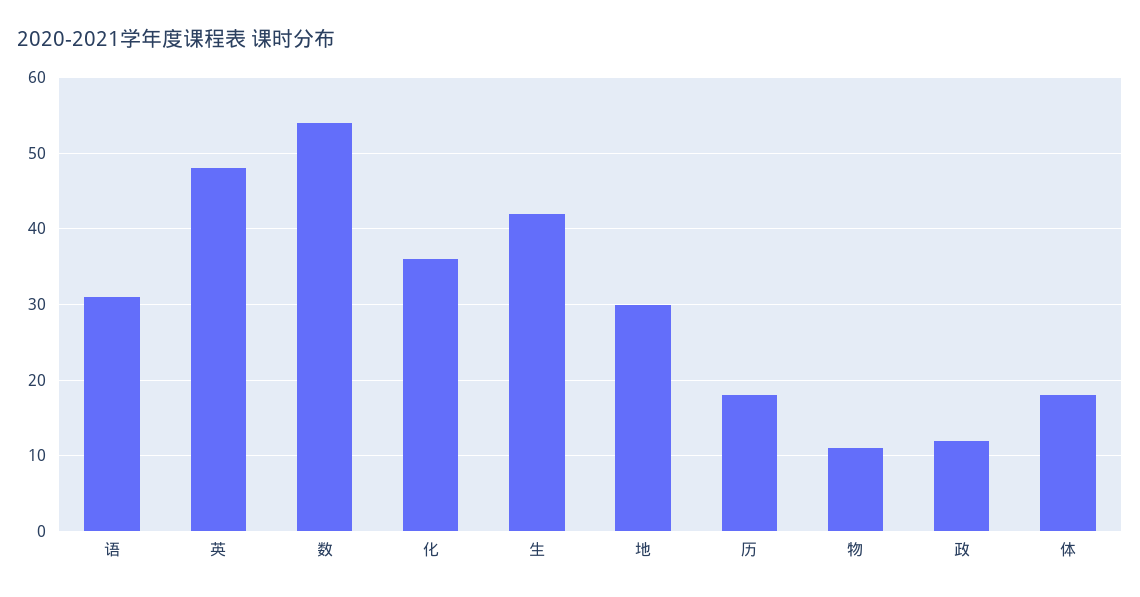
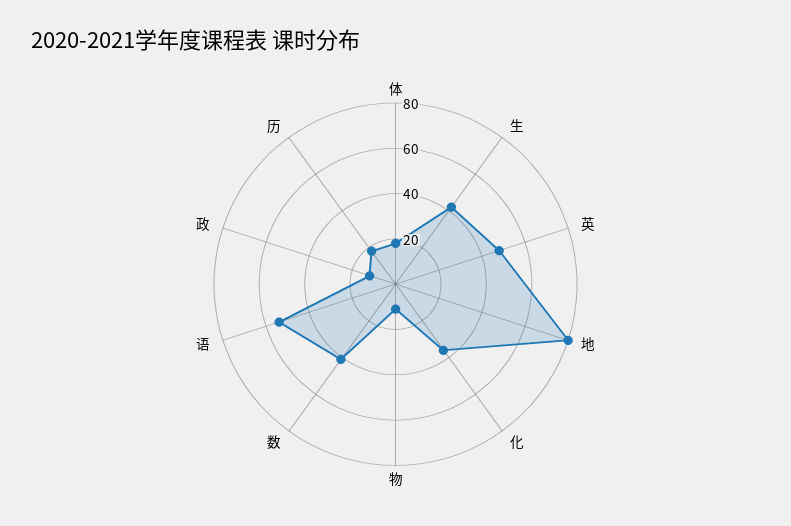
语: 31 -> 55
数: 54 -> 40
地: 30 -> 80

